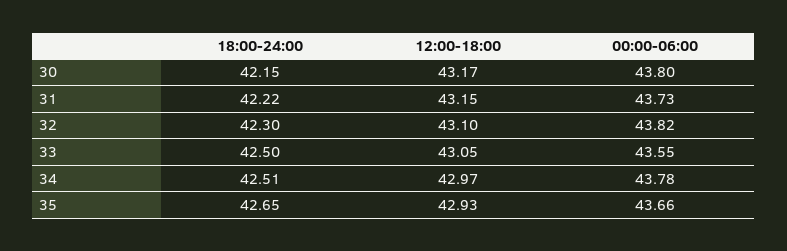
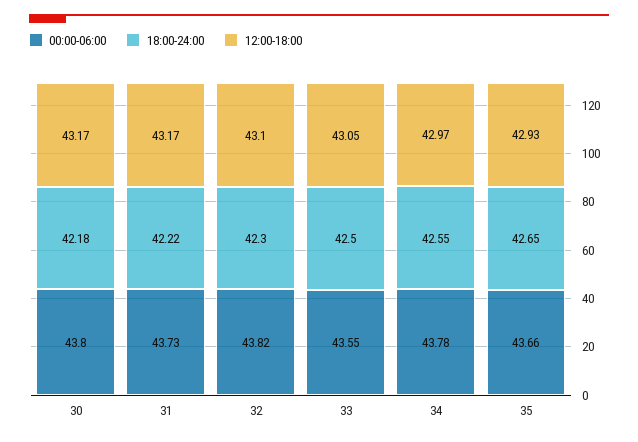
18:00-24:00, 30: 42.15 -> 42.18
12:00-18:00, 31: 43.15 -> 43.17
18:00-24:00, 34: 42.51 -> 42.55

